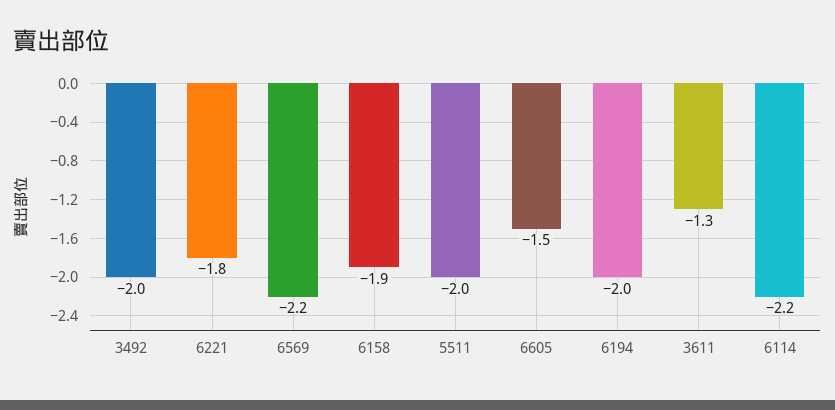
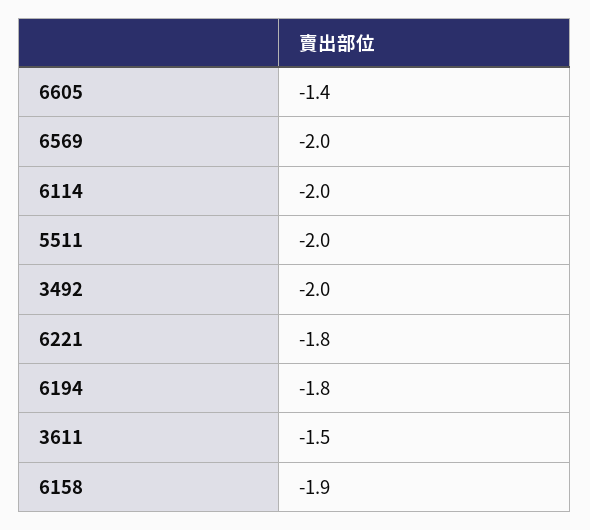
6569: -2.2 -> -2
6605: -1.5 -> -1.4
6194: -2 -> -1.8
3611: -1.3 -> -1.5
6114: -2.2 -> -2

